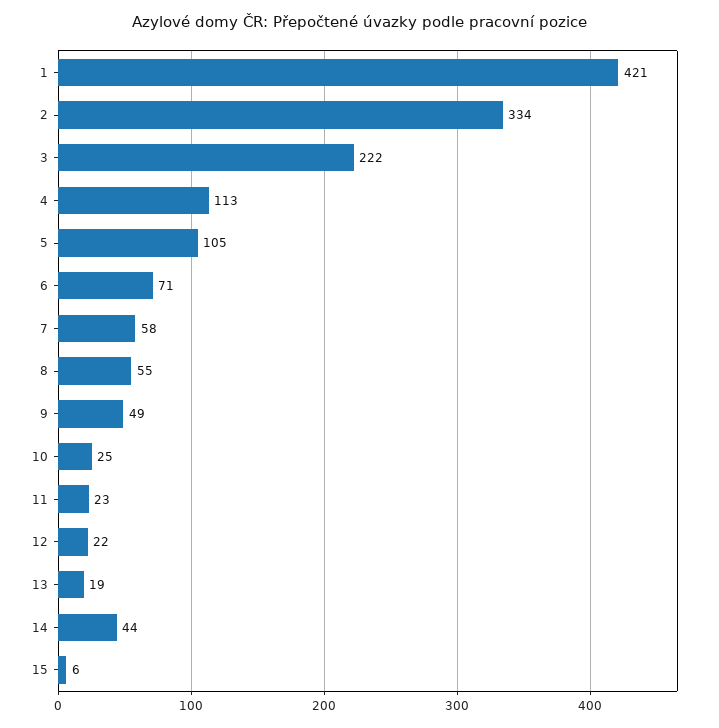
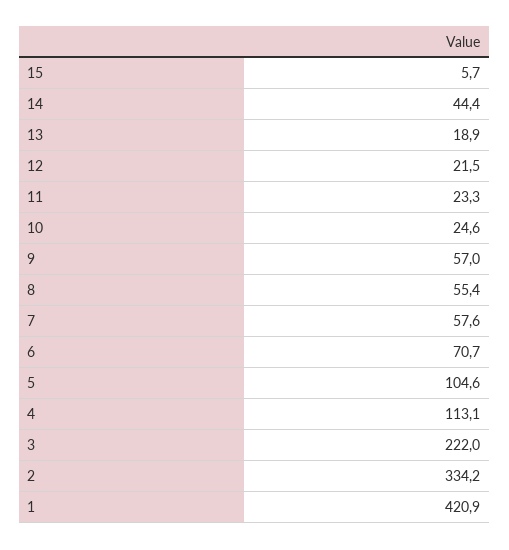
9: 49 -> 57

